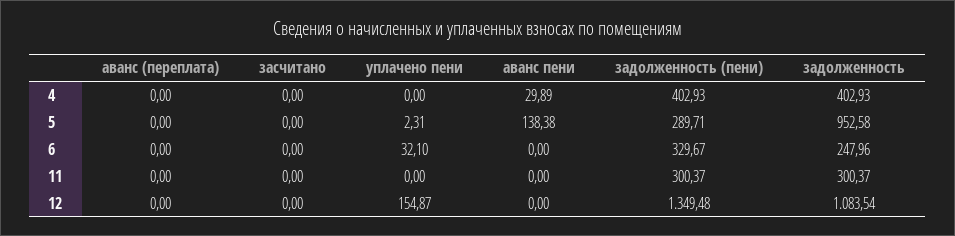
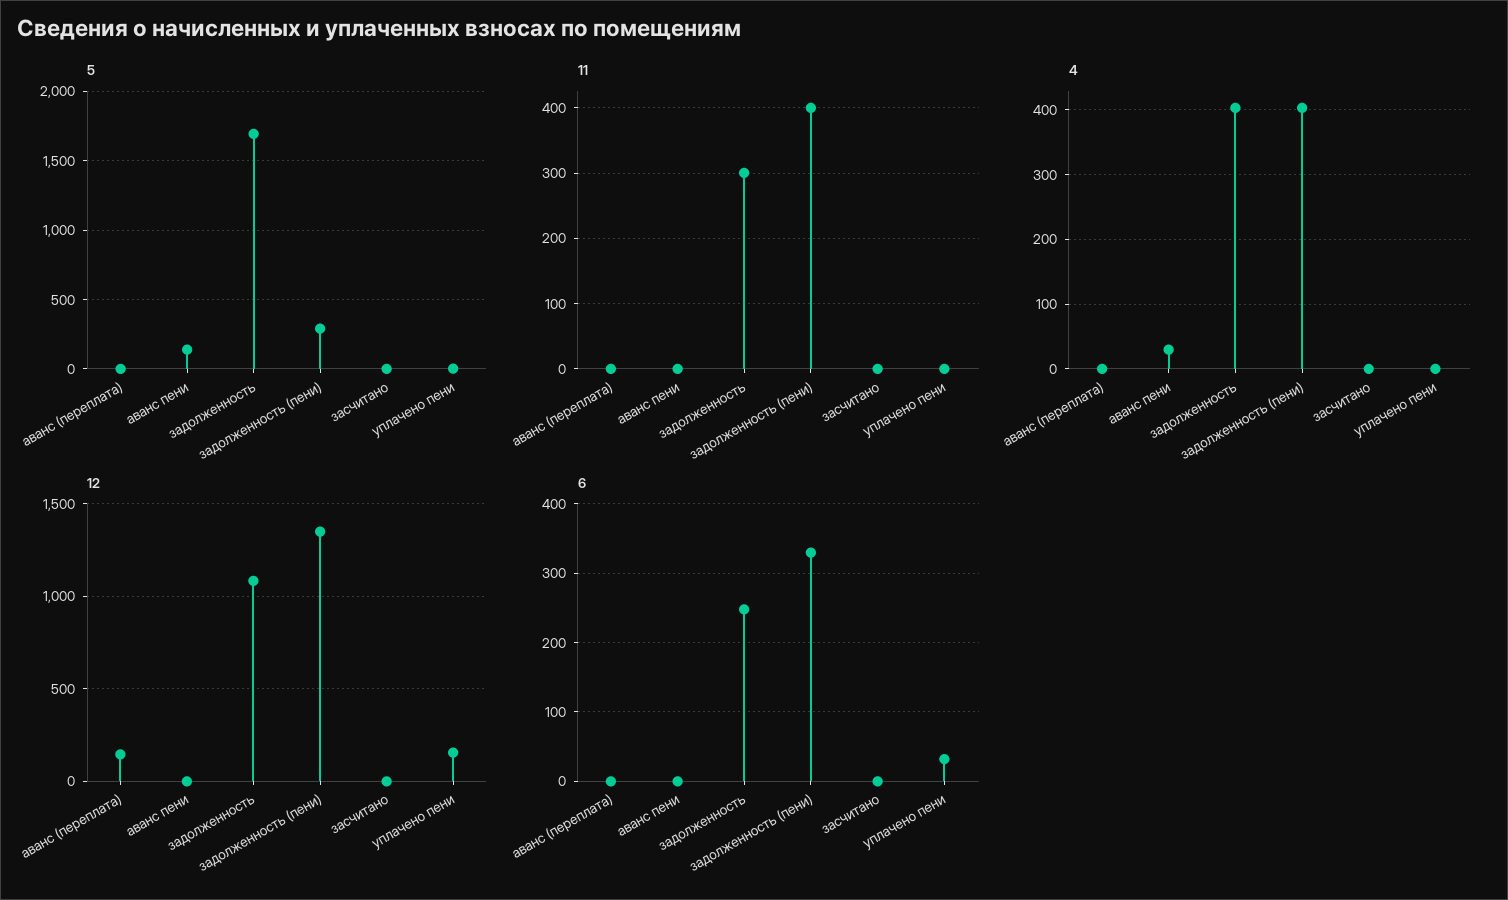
5, задолженность: 952.58 -> 1700
11, задолженность (пени): 300.37 -> 400
12, аванс (переплата): 0 -> 150

